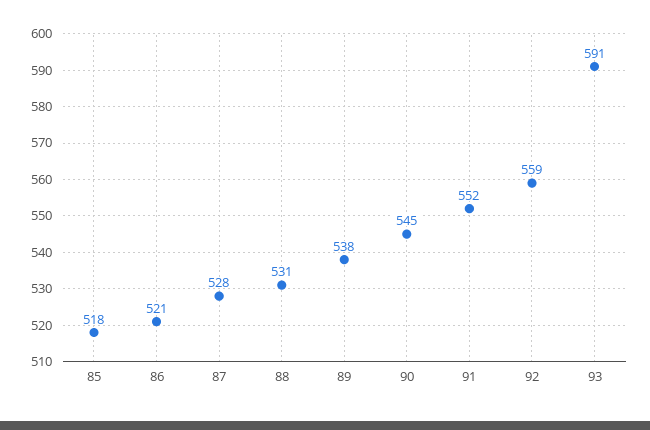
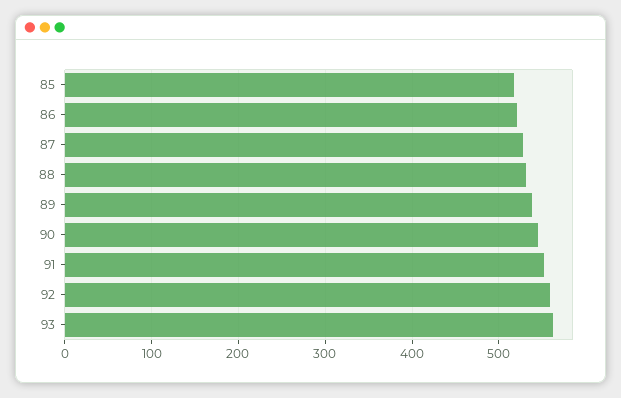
93: 591 -> 560

